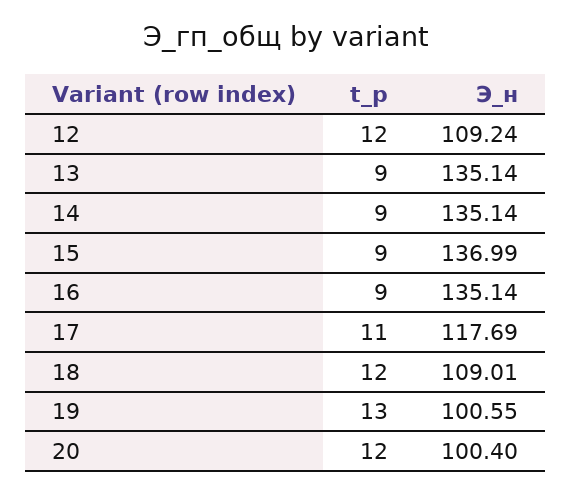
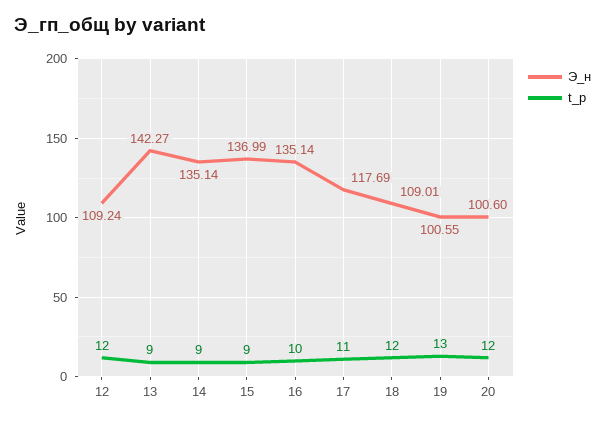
Э_н, 13: 135.14 -> 142.27
t_р, 16: 9 -> 10
Э_н, 20: 100.4 -> 100.6

